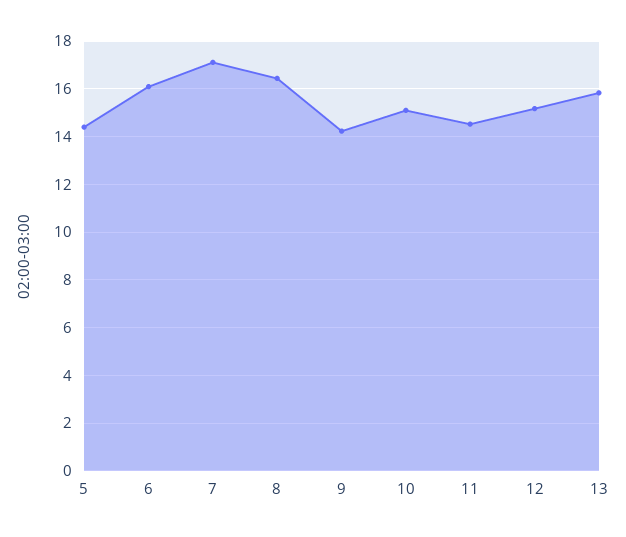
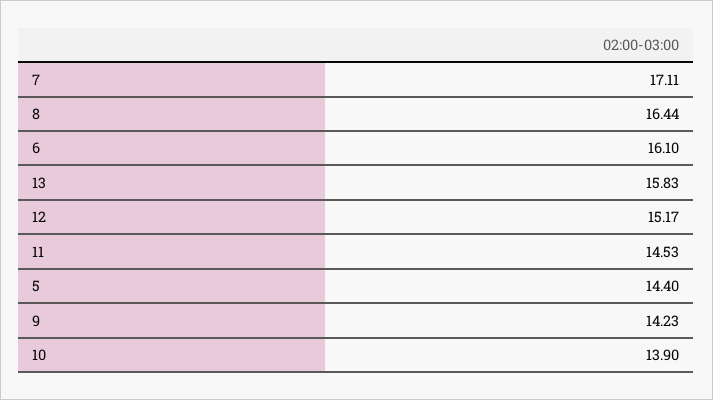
10: 15 -> 13.9

